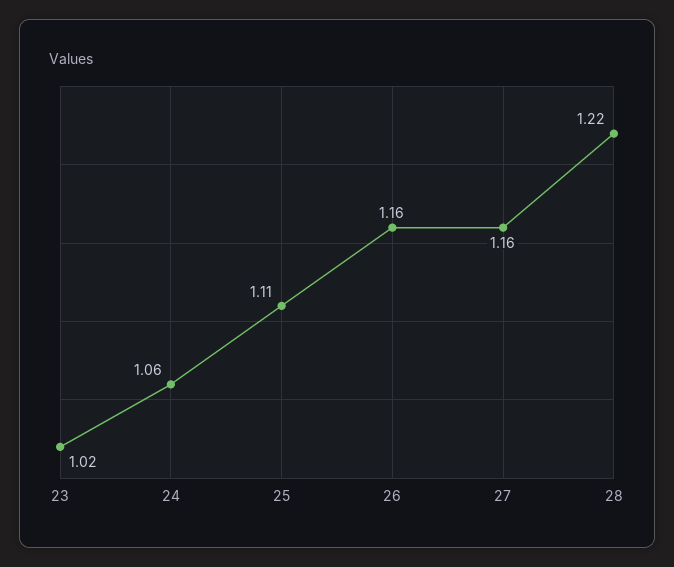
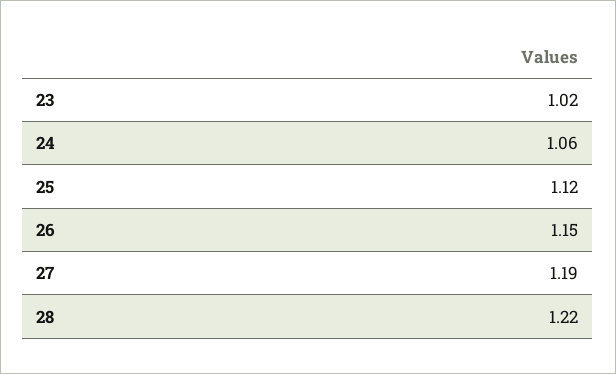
25: 1.11 -> 1.12
26: 1.16 -> 1.15
27: 1.16 -> 1.19

